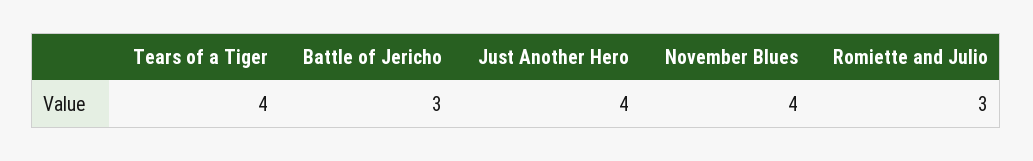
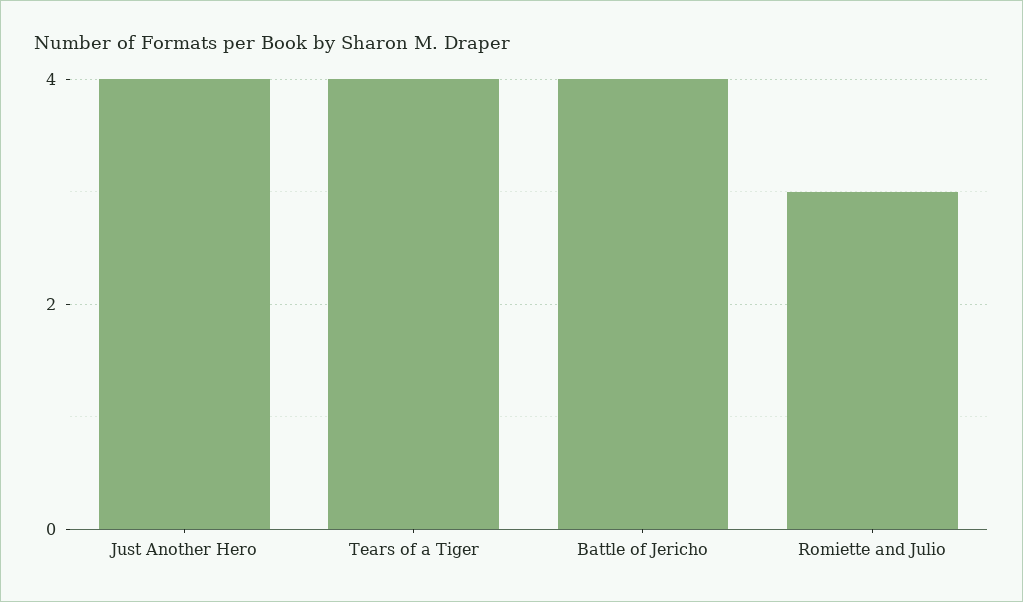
Battle of Jericho: 3 -> 4
November Blues: 4 -> none

